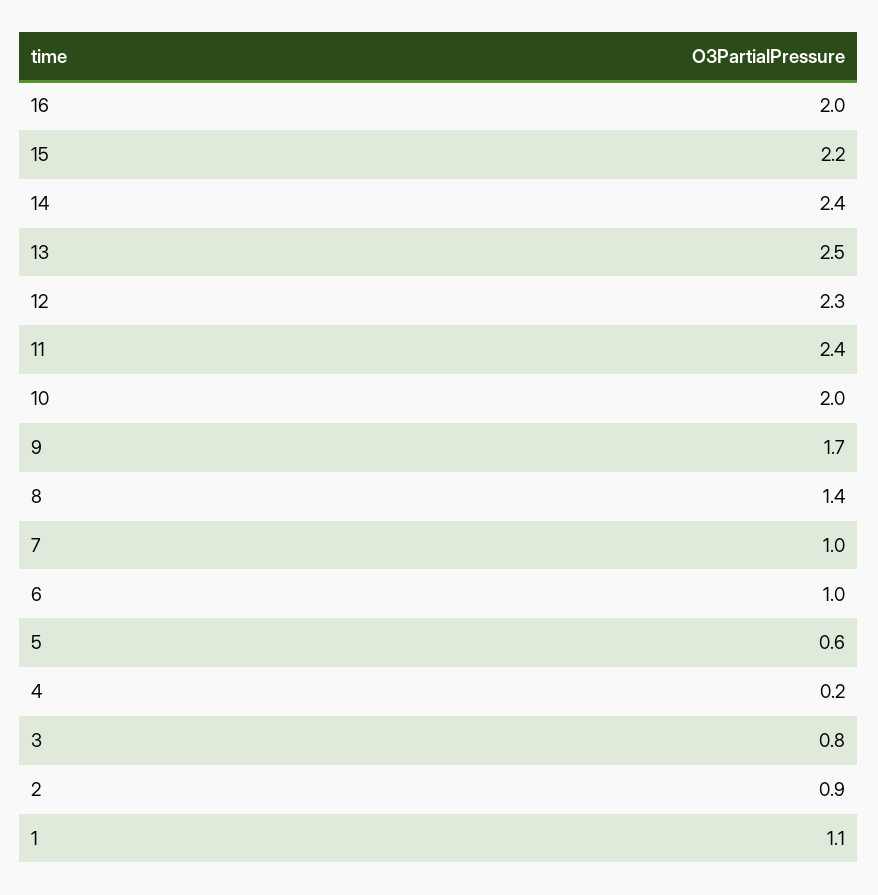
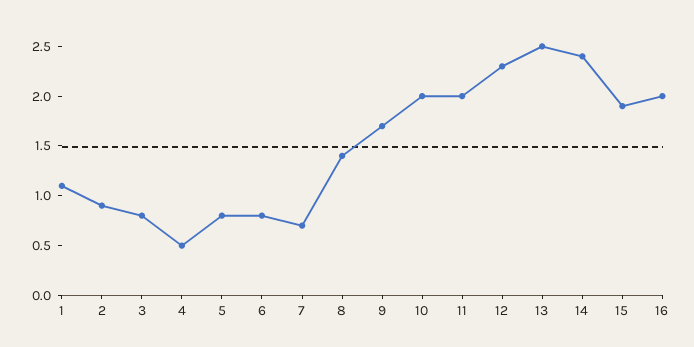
15: 2.2 -> 1.9
11: 2.4 -> 2
7: 1 -> 0.7
6: 1 -> 0.8
5: 0.6 -> 0.8
4: 0.2 -> 0.5

